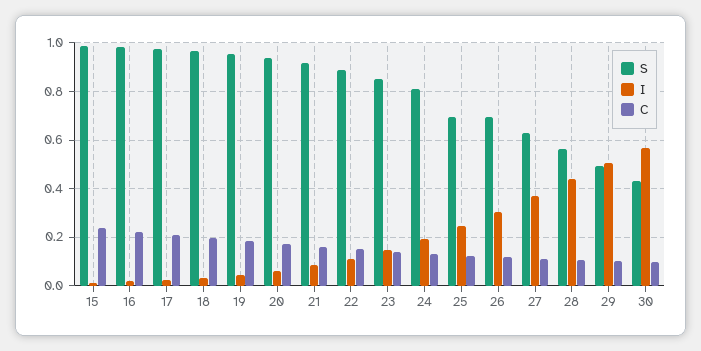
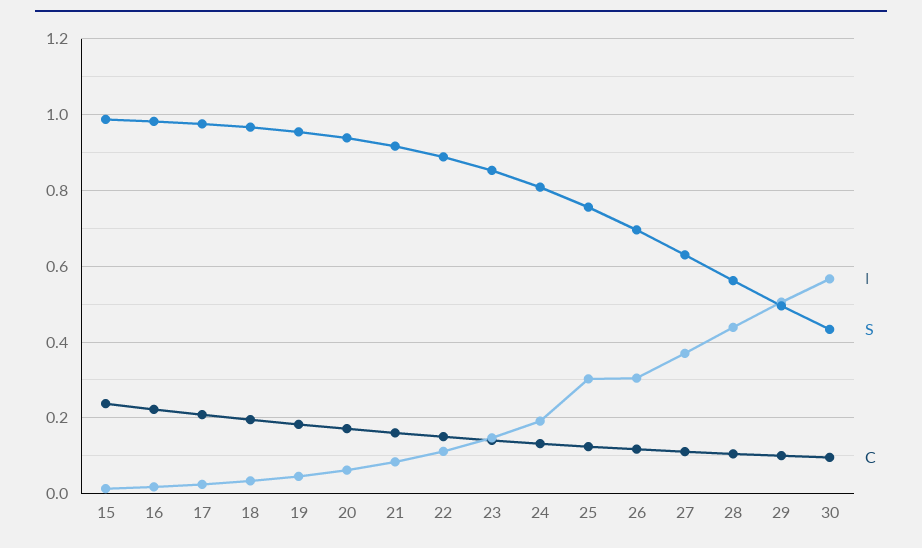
S, 25: 0.7 -> 0.76
I, 25: 0.25 -> 0.3

